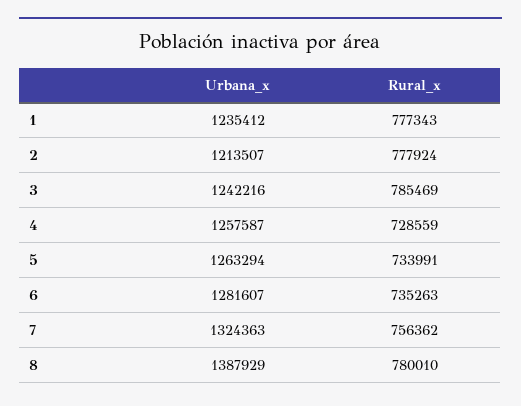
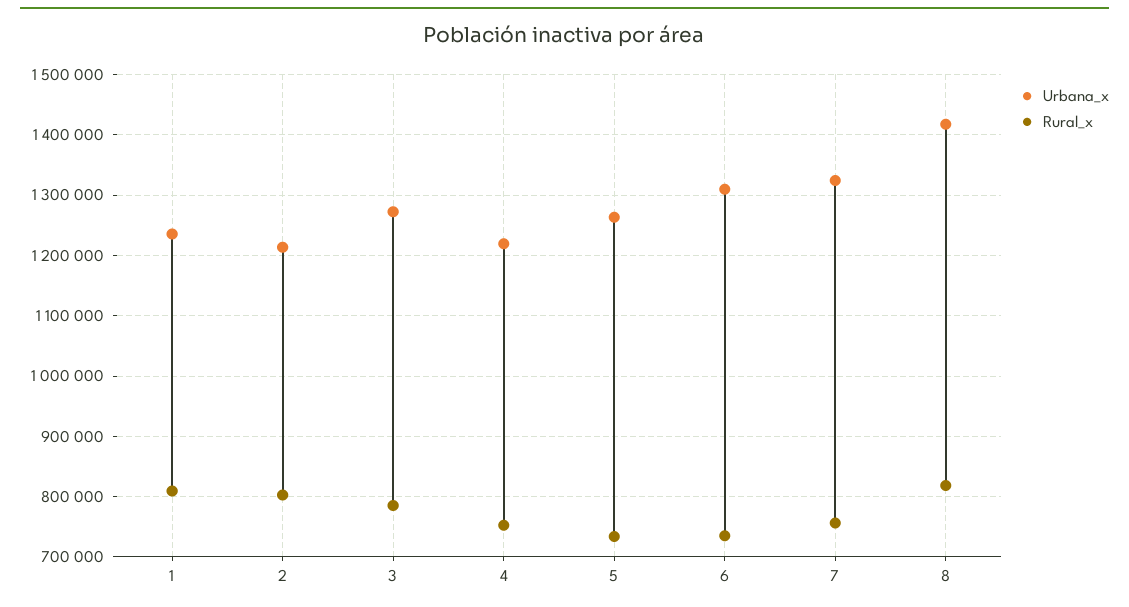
Rural_x, 1: 777343 -> 810000
Rural_x, 2: 777924 -> 800000
Urbana_x, 3: 1242216 -> 1270000
Urbana_x, 4: 1257587 -> 1220000
Rural_x, 4: 728559 -> 750000
Urbana_x, 6: 1281607 -> 1310000
Urbana_x, 8: 1387929 -> 1420000
Rural_x, 8: 780010 -> 820000

